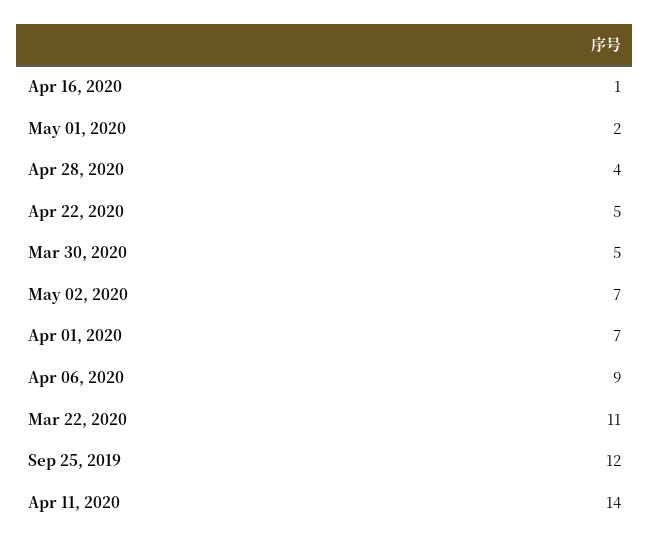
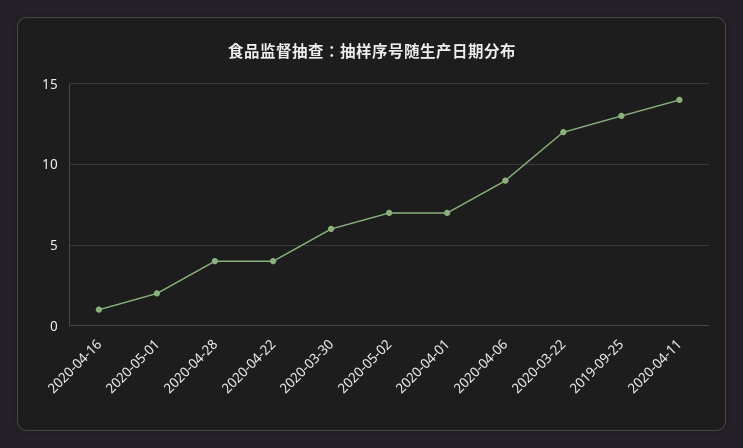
Apr 22, 2020: 5 -> 4
Mar 30, 2020: 5 -> 6
Mar 22, 2020: 11 -> 12
Sep 25, 2019: 12 -> 13

